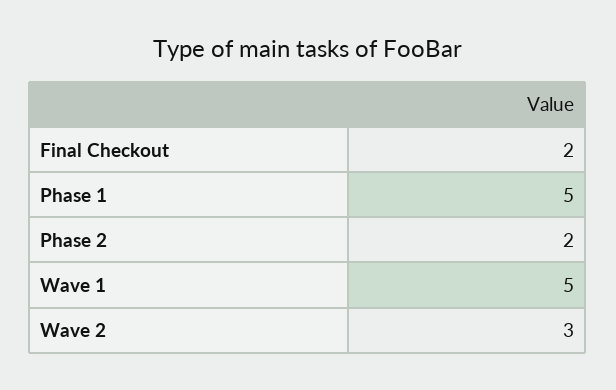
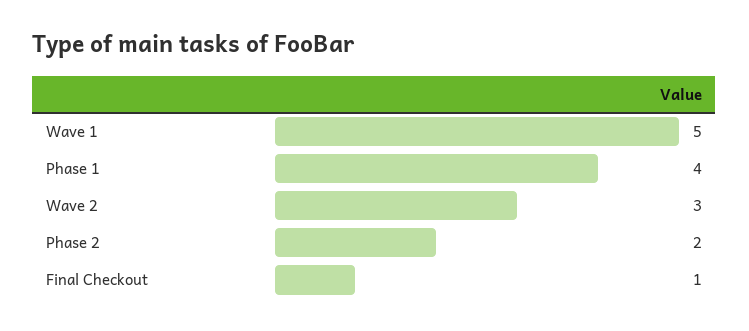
Final Checkout: 2 -> 1
Phase 1: 5 -> 4

